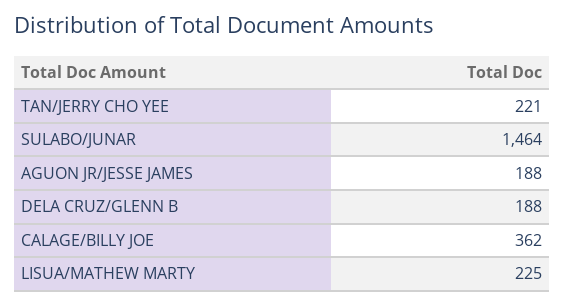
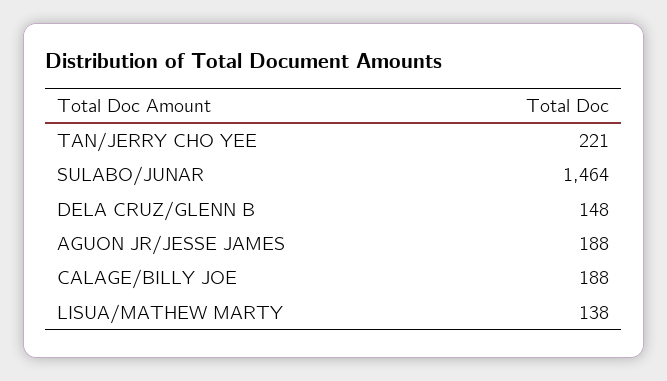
DELA CRUZ/GLENN B: 188 -> 148
CALAGE/BILLY JOE: 362 -> 188
LISUA/MATHEW MARTY: 225 -> 138

